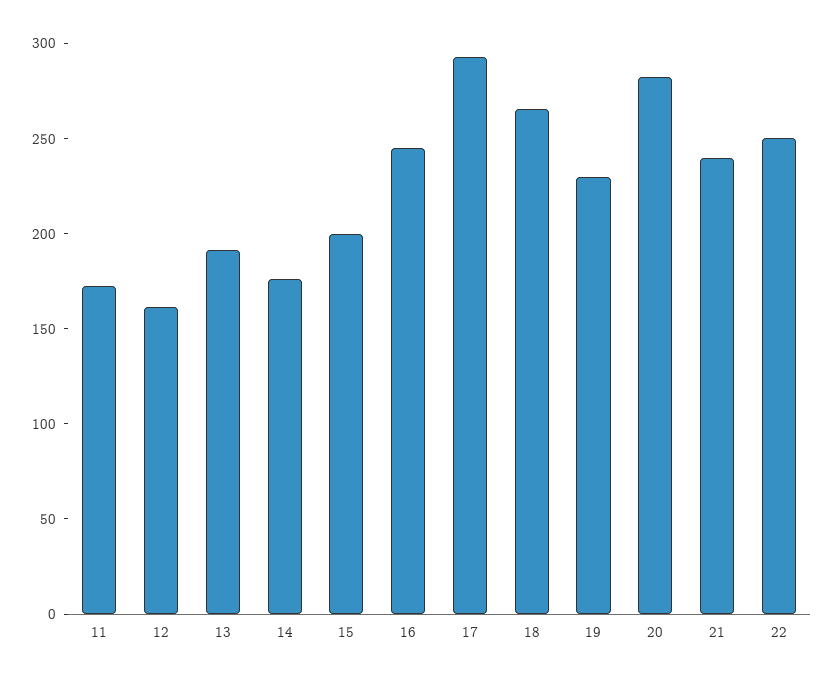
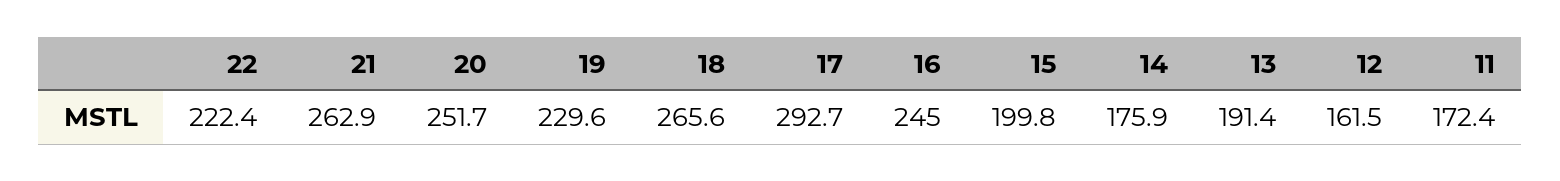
20: 280 -> 251.7
21: 240 -> 262.9
22: 250 -> 222.4

